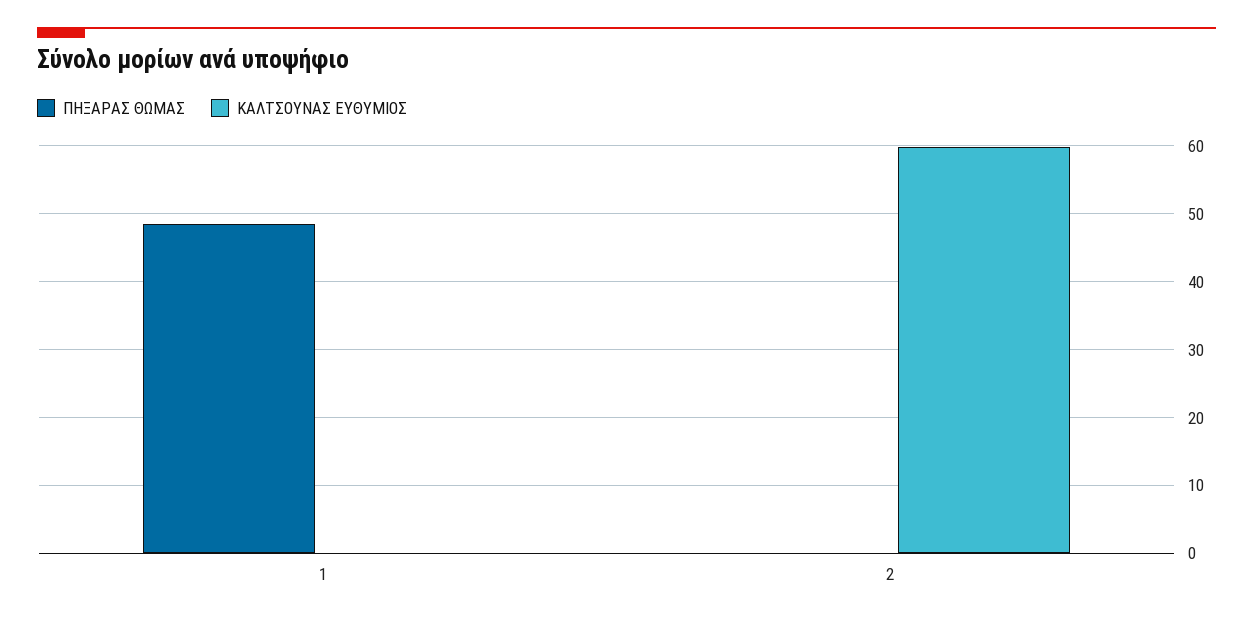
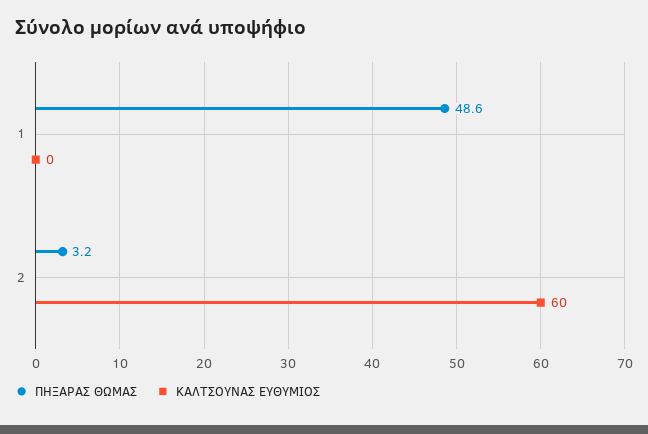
ΠΗΞΑΡΑΣ ΘΩΜΑΣ, 2: 0 -> 3.2

